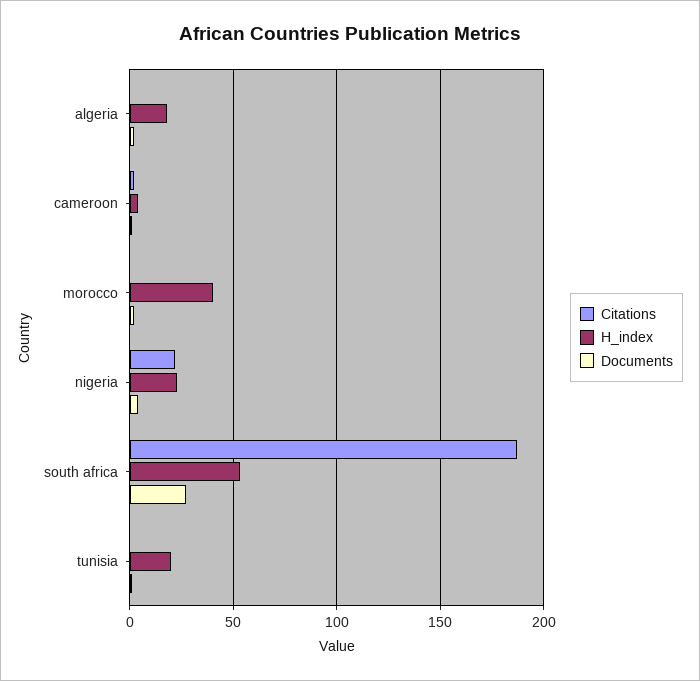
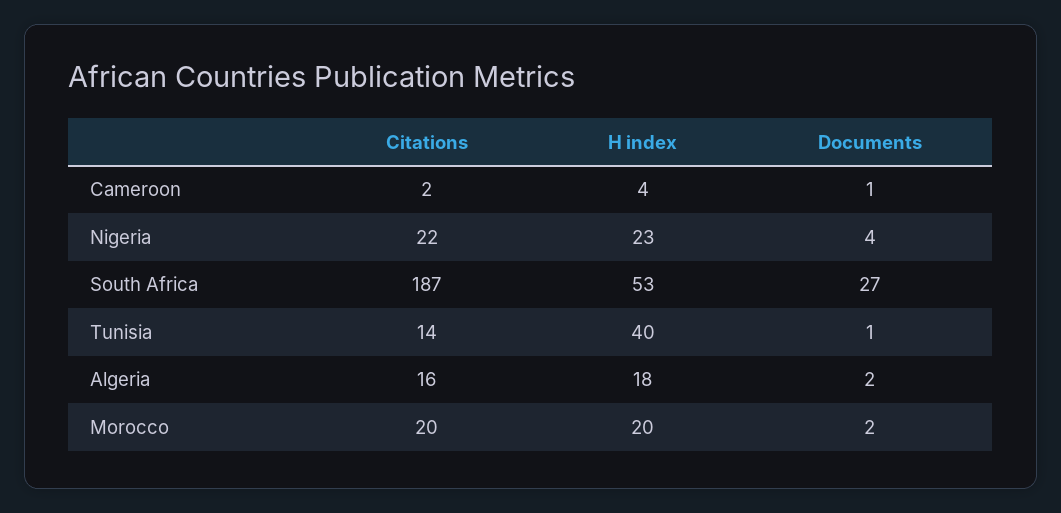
Citations, algeria: 0 -> 16
Citations, morocco: 0 -> 20
H_index, morocco: 40 -> 20
Citations, tunisia: 0 -> 14
H_index, tunisia: 20 -> 40

